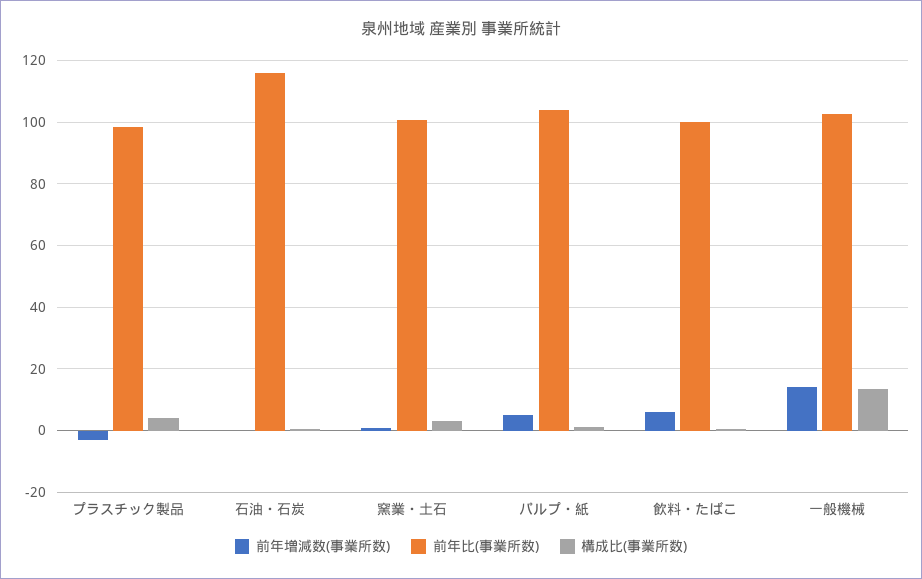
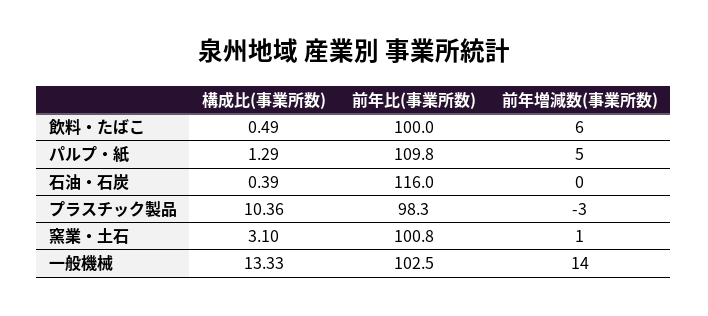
構成比(事業所数), プラスチック製品: 4 -> 10.36
前年比(事業所数), パルプ・紙: 104 -> 109.8

